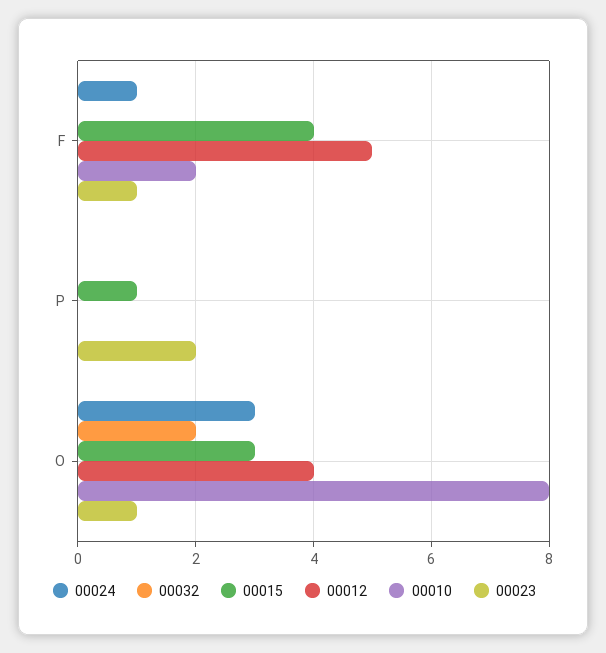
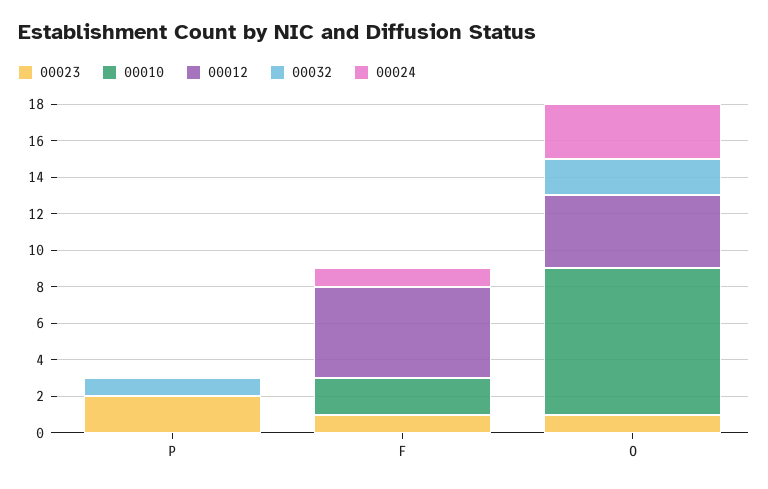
00015, F: 4 -> none
00032, P: 0 -> 1
00015, P: 1 -> none
00015, O: 3 -> none

